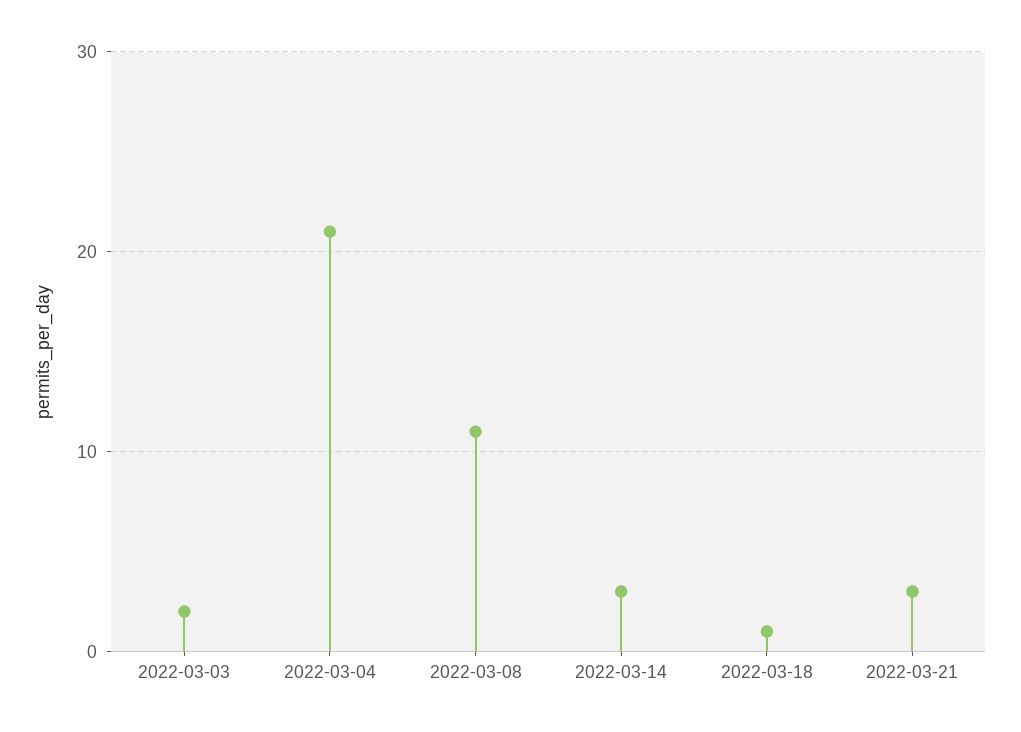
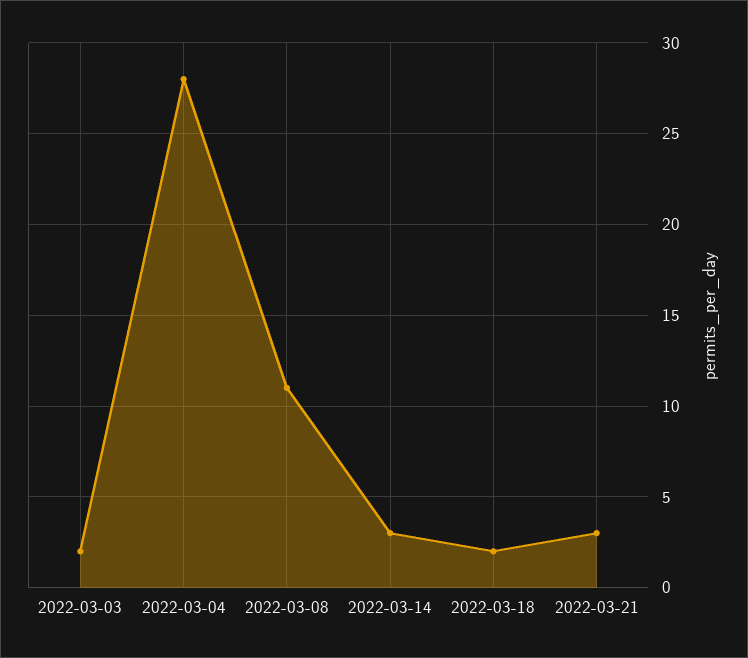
2022-03-04: 21 -> 28
2022-03-18: 1 -> 2

